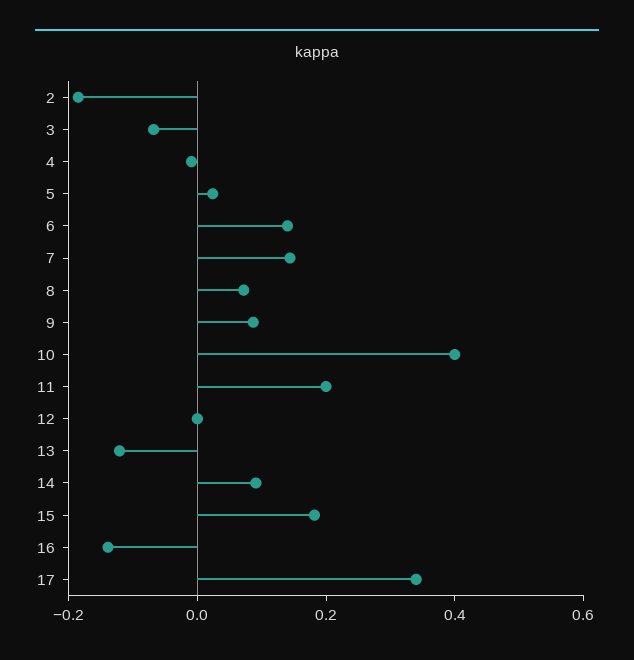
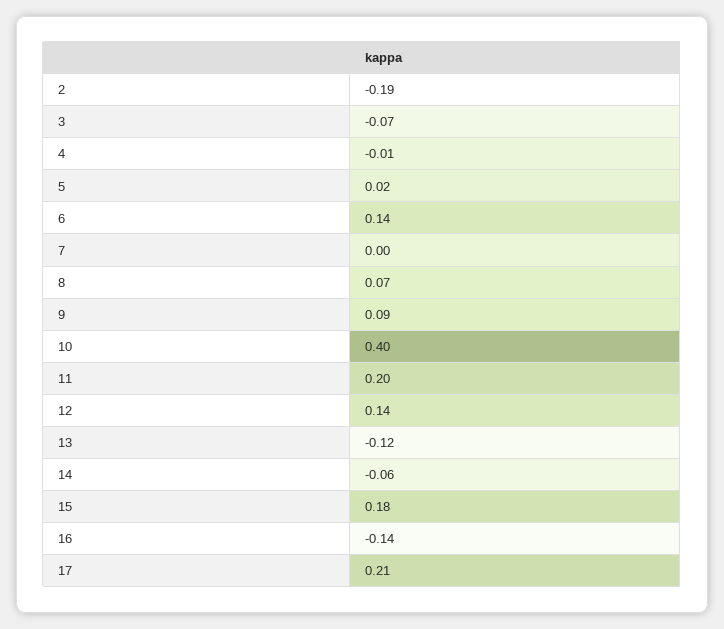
7: 0.15 -> 0
12: 0 -> 0.14
14: 0.1 -> -0.06
17: 0.35 -> 0.21

